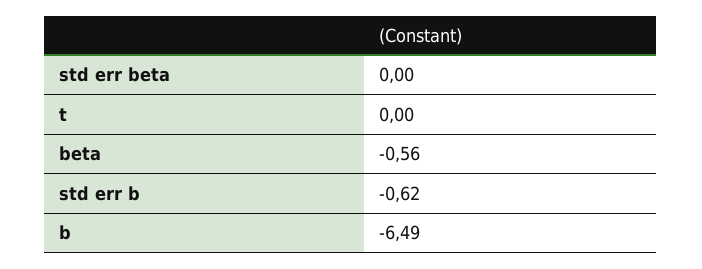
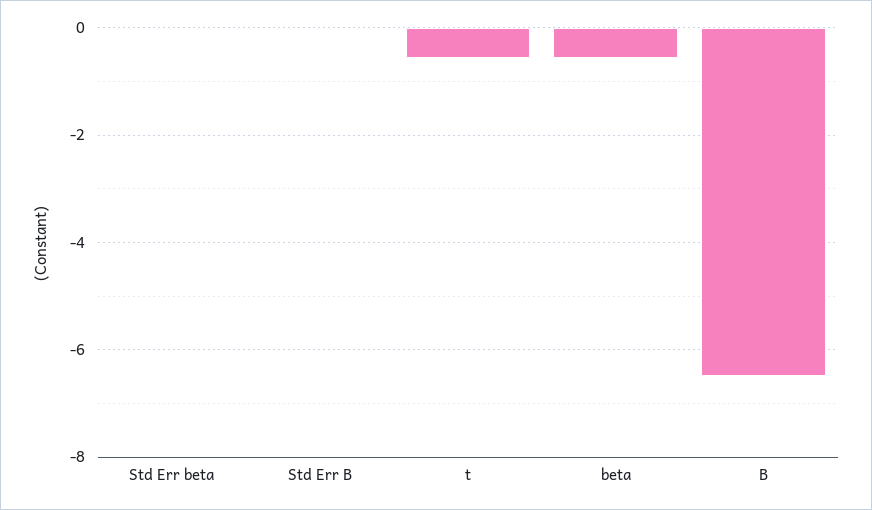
t: 0 -> -0.6
std err b: -0.62 -> 0

